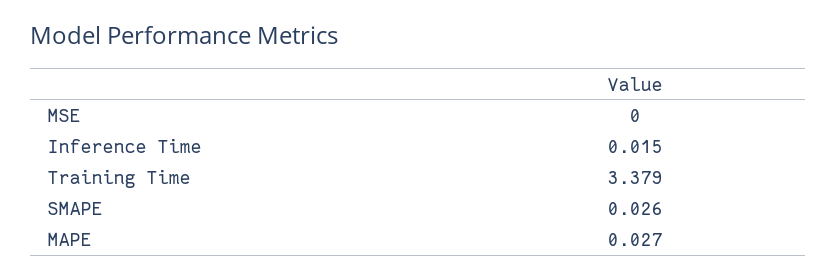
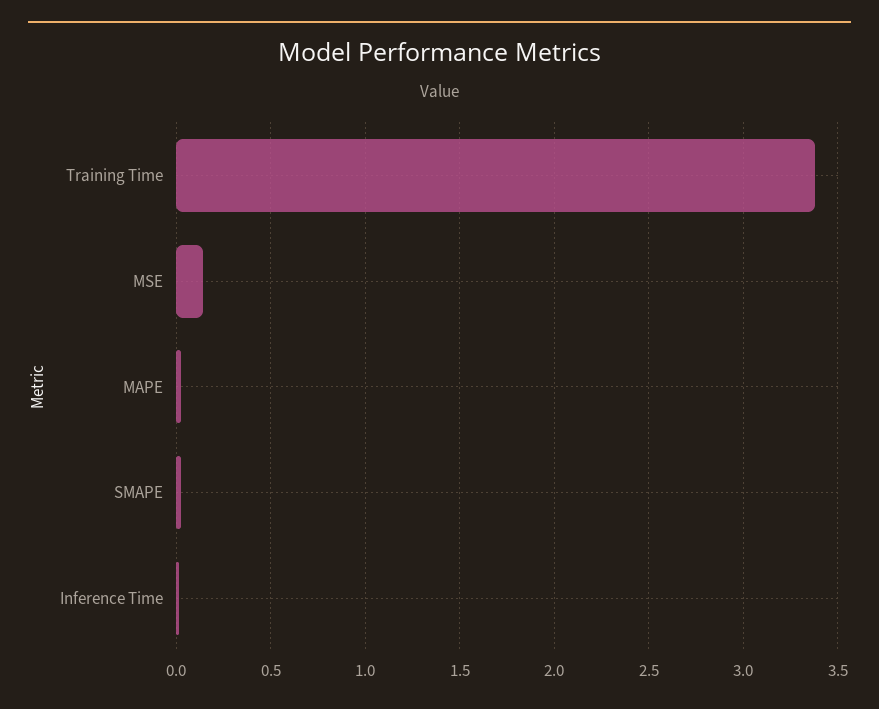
MSE: 0 -> 0.15

